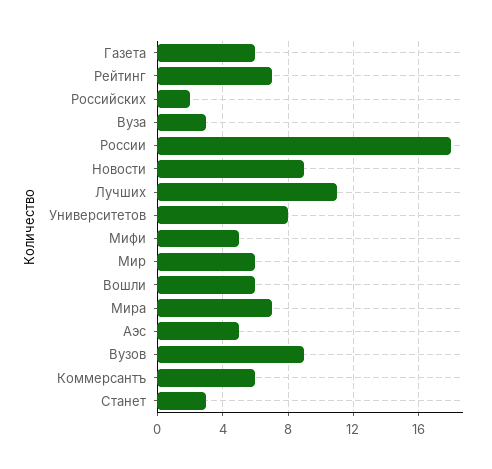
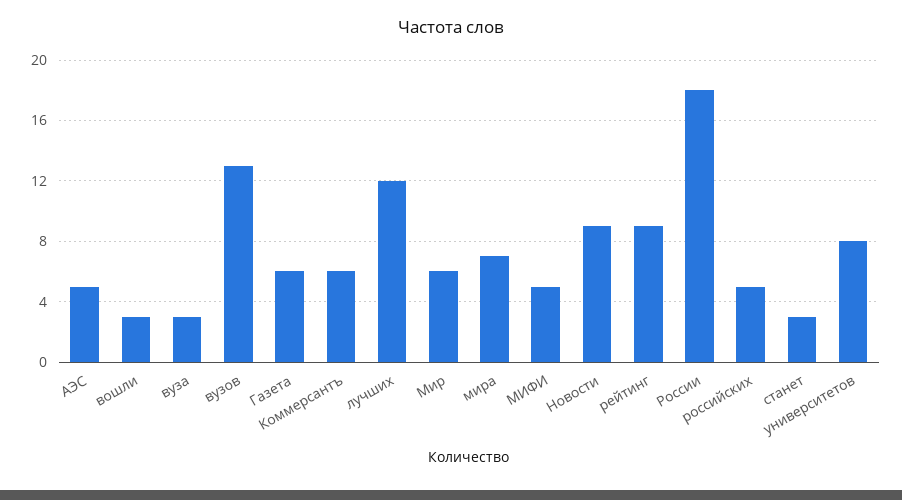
Рейтинг: 7 -> 9
Российских: 2 -> 5
Лучших: 11 -> 12
Вошли: 6 -> 3
Вузов: 9 -> 13

